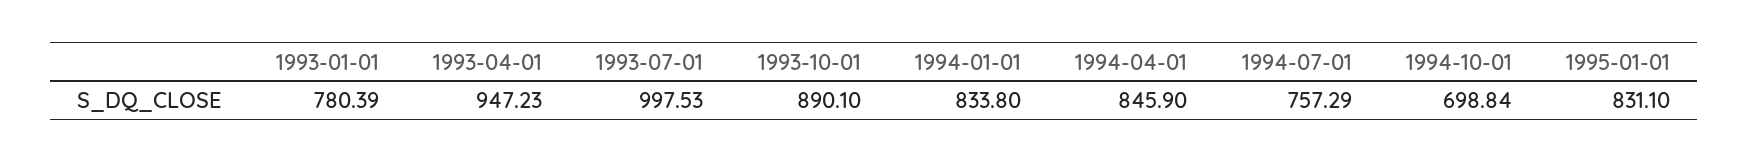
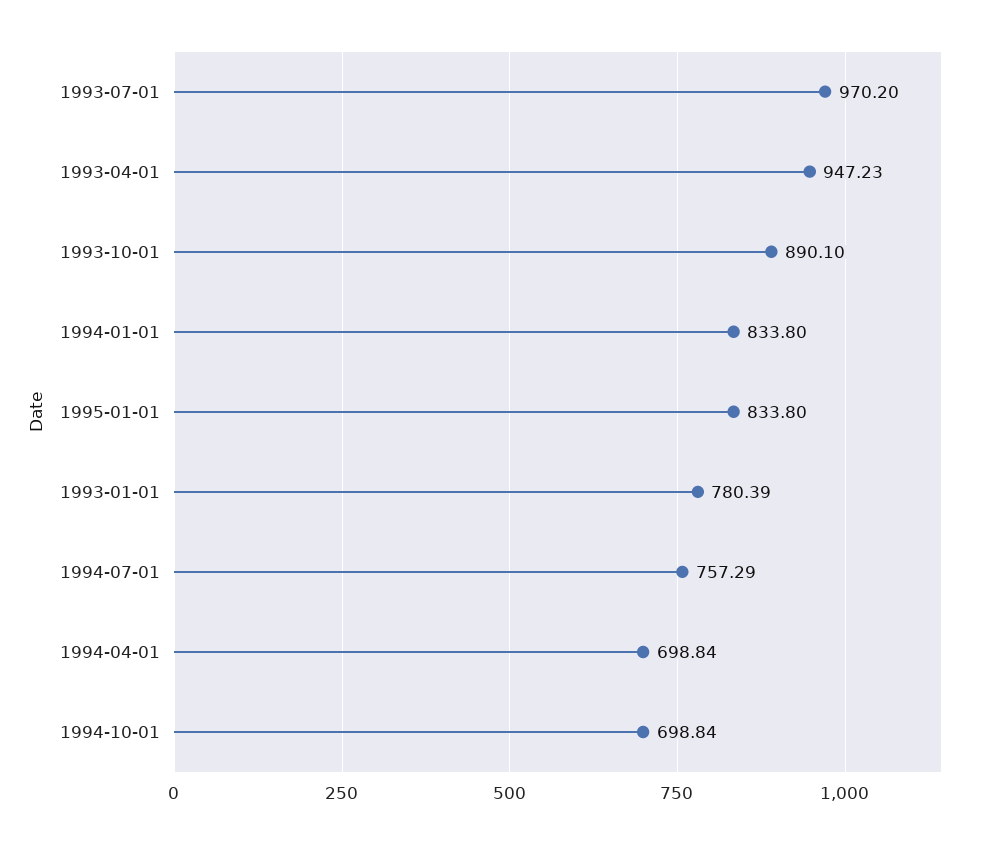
1993-07-01: 997.53 -> 970.2
1994-04-01: 845.9 -> 698.84
1995-01-01: 831.1 -> 833.8

